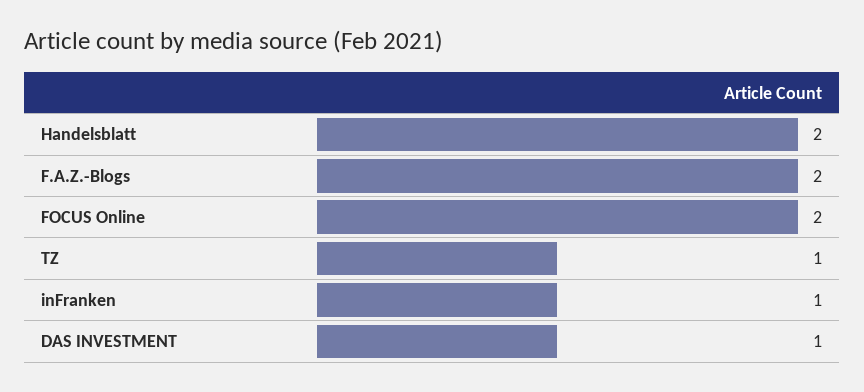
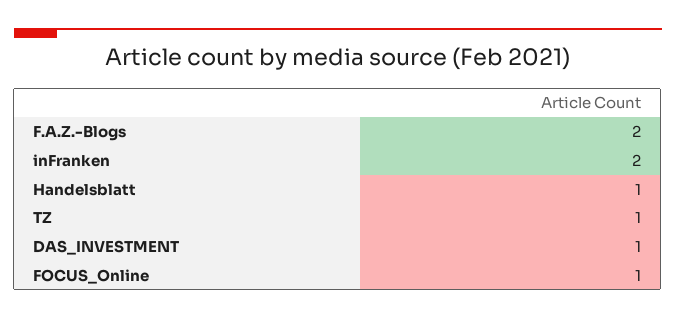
Handelsblatt: 2 -> 1
FOCUS Online: 2 -> 1
inFranken: 1 -> 2

